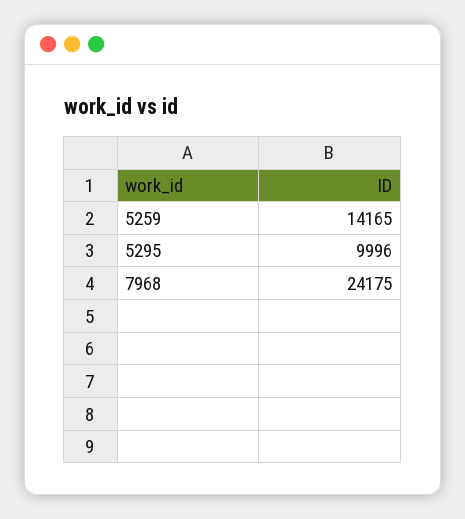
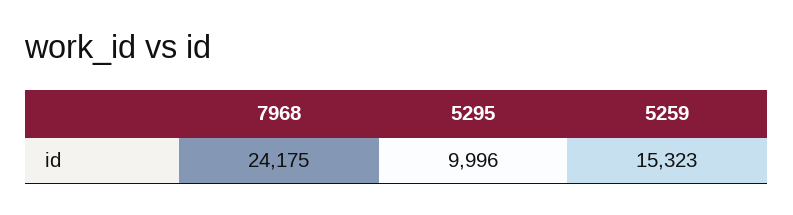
5259: 14165 -> 15323

